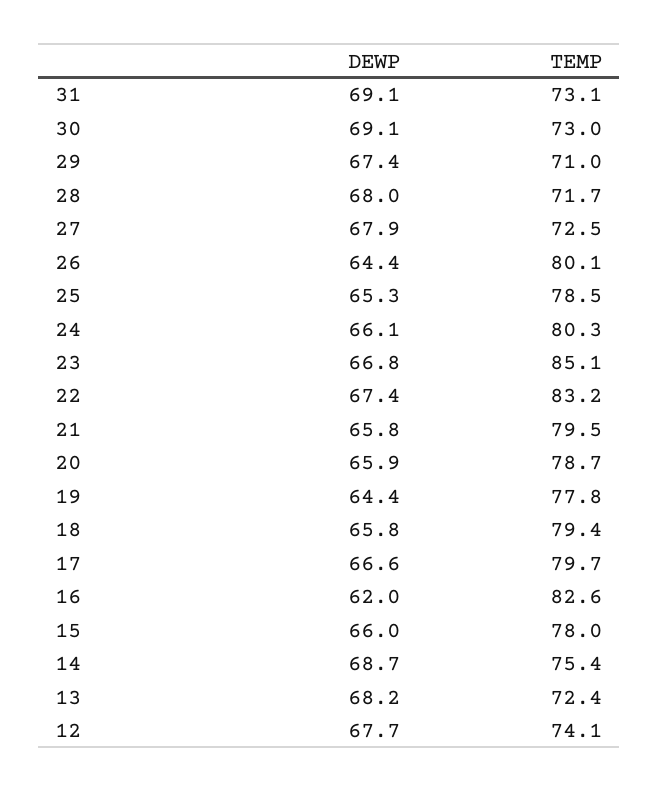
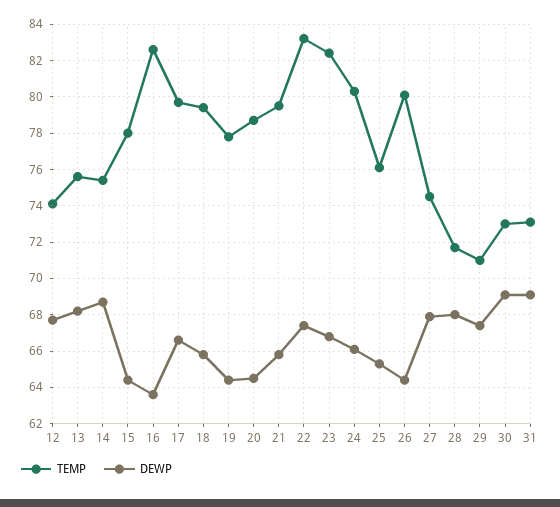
TEMP, 27: 72.5 -> 74.5
TEMP, 25: 78.5 -> 76
TEMP, 23: 85.1 -> 82.5
DEWP, 20: 65.9 -> 64.5
DEWP, 16: 62 -> 63.5
DEWP, 15: 66 -> 64.5
TEMP, 13: 72.4 -> 75.5

